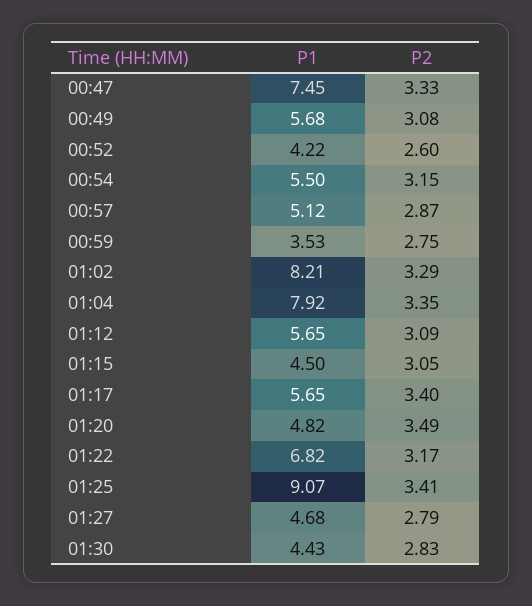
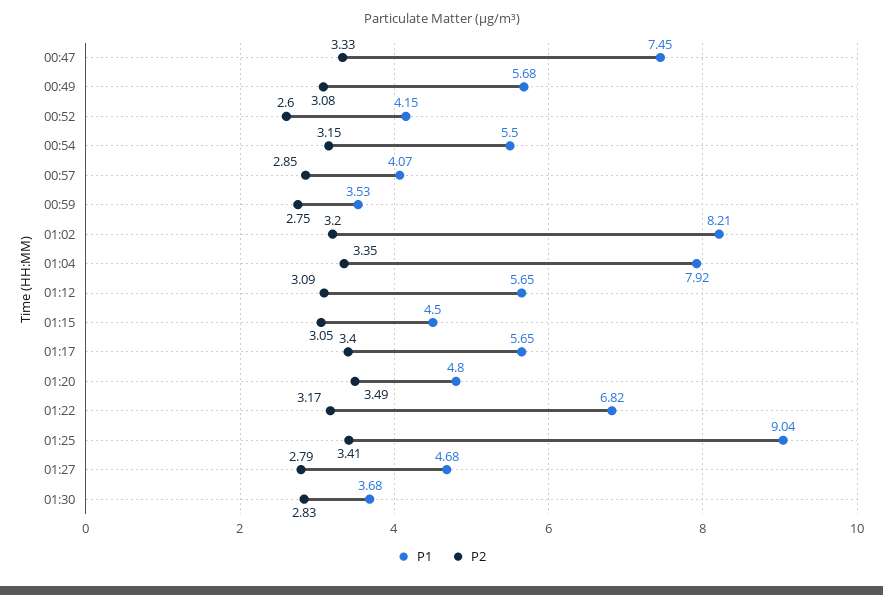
P1, 00:52: 4.22 -> 4.15
P1, 00:57: 5.12 -> 4.07
P2, 00:57: 2.87 -> 2.85
P2, 01:02: 3.29 -> 3.2
P1, 01:20: 4.82 -> 4.8
P1, 01:25: 9.07 -> 9.04
P1, 01:30: 4.43 -> 3.68

